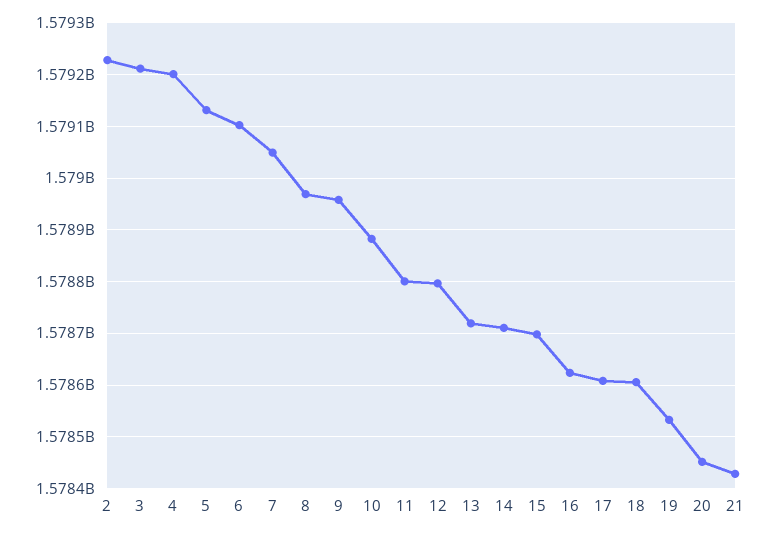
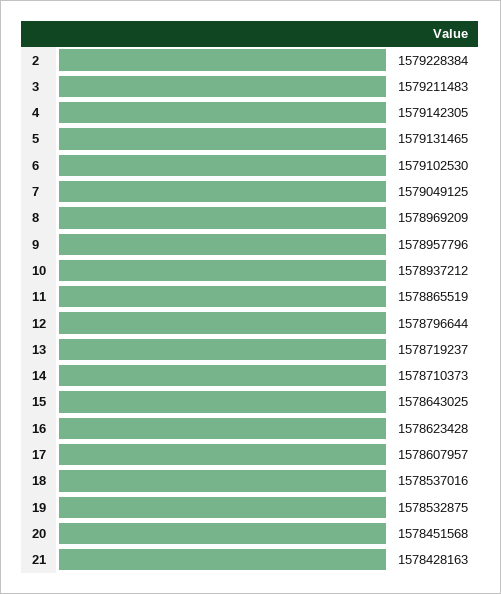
4: 1579200000 -> 1579142305
10: 1578880000 -> 1578937212
11: 1578800000 -> 1578865519
15: 1578700000 -> 1578643025
18: 1578600000 -> 1578537016

